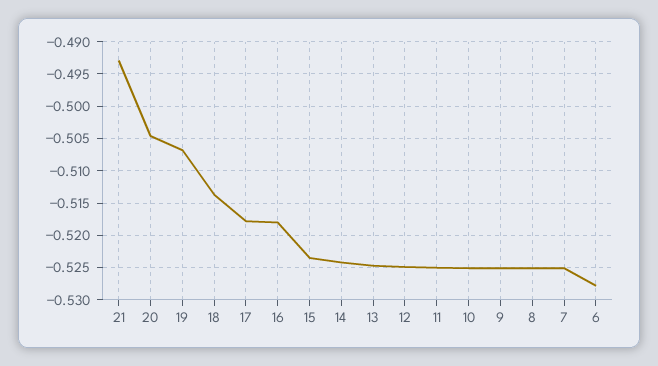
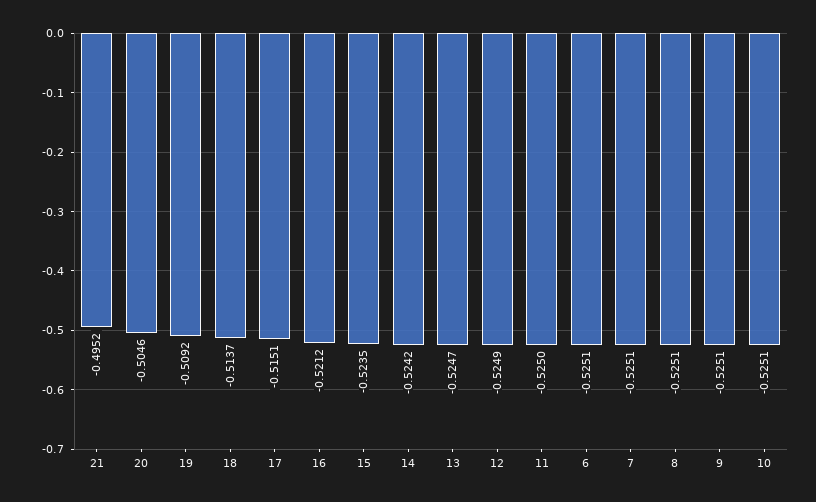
21: -0.493 -> -0.4952
19: -0.507 -> -0.5092
17: -0.518 -> -0.5151
16: -0.518 -> -0.5212
6: -0.528 -> -0.5251

